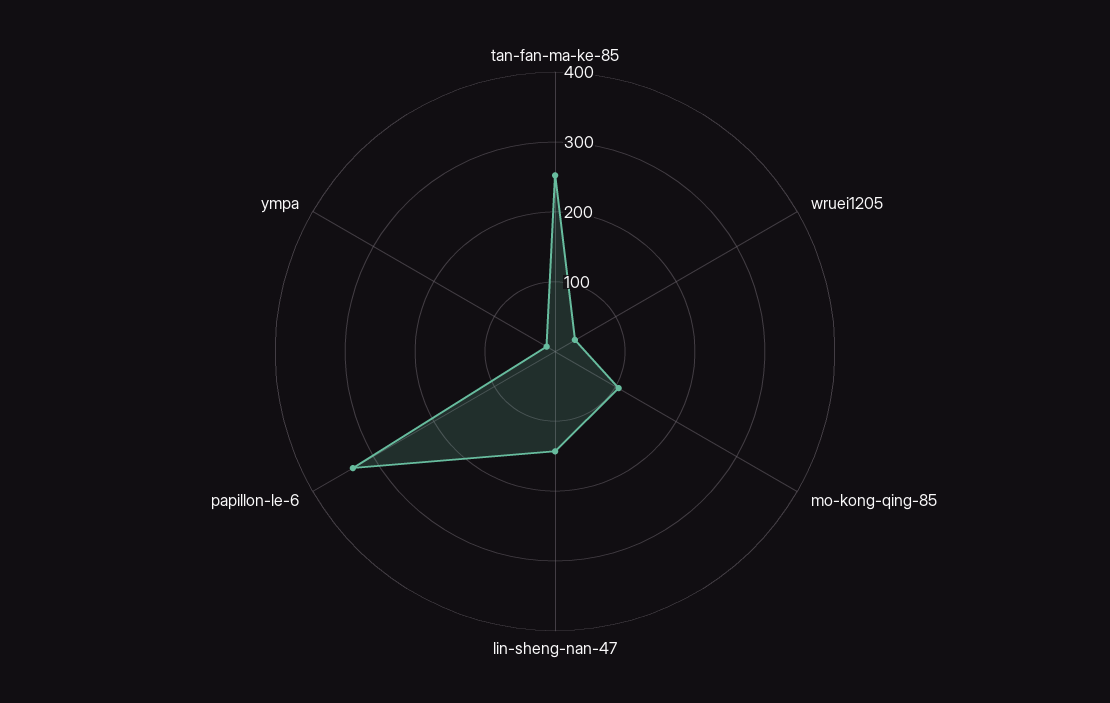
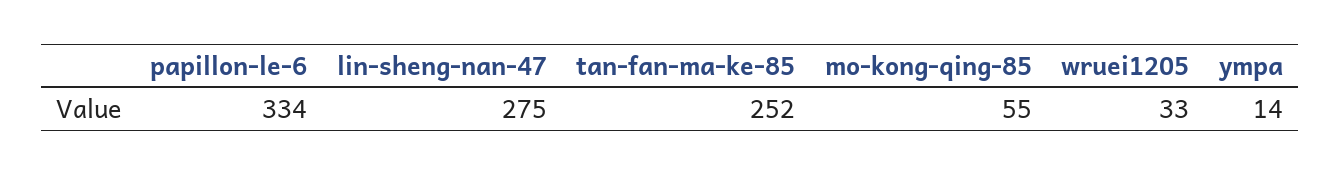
mo-kong-qing-85: 100 -> 55
lin-sheng-nan-47: 140 -> 275

